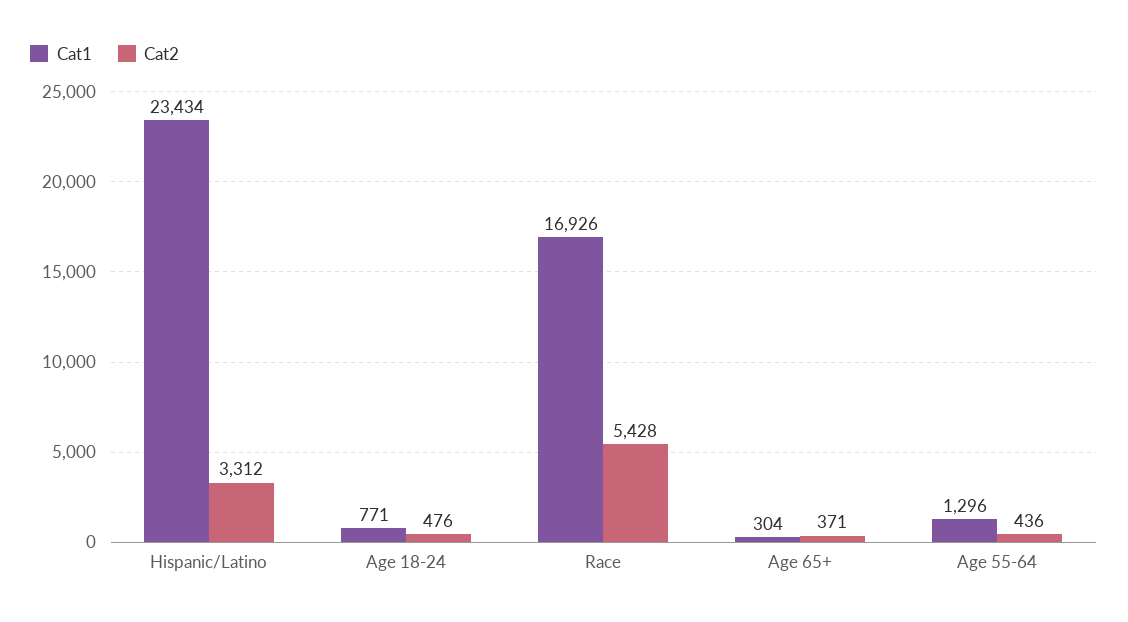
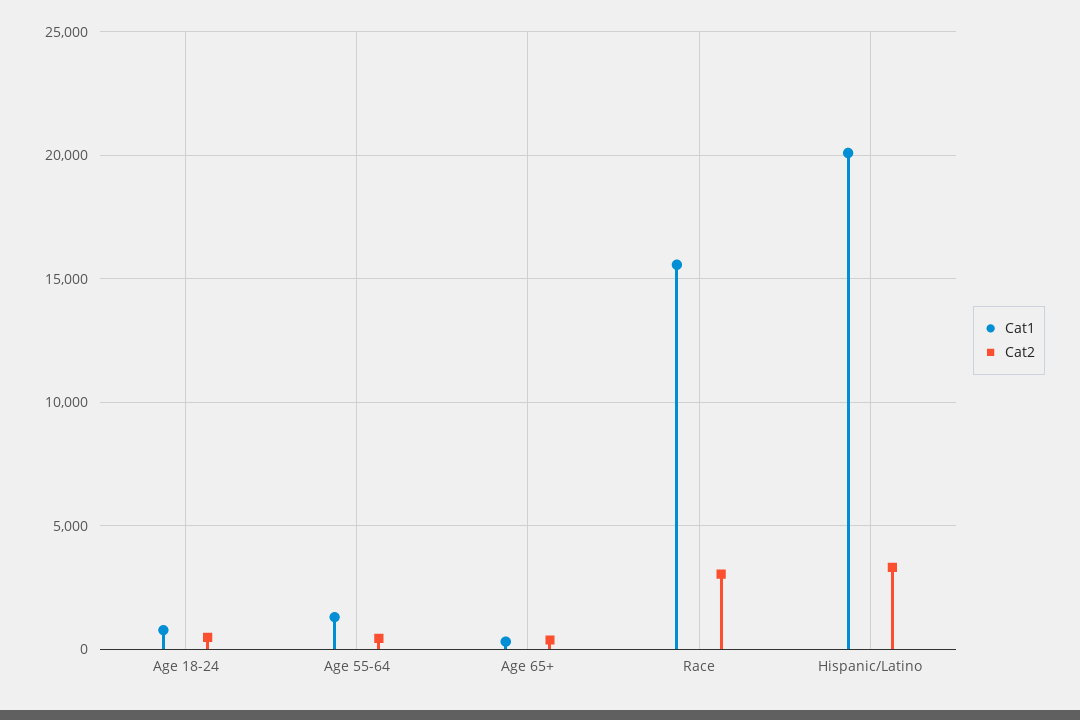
Cat1, Hispanic/Latino: 23434 -> 20000
Cat1, Race: 16926 -> 15500
Cat2, Race: 5428 -> 3000

